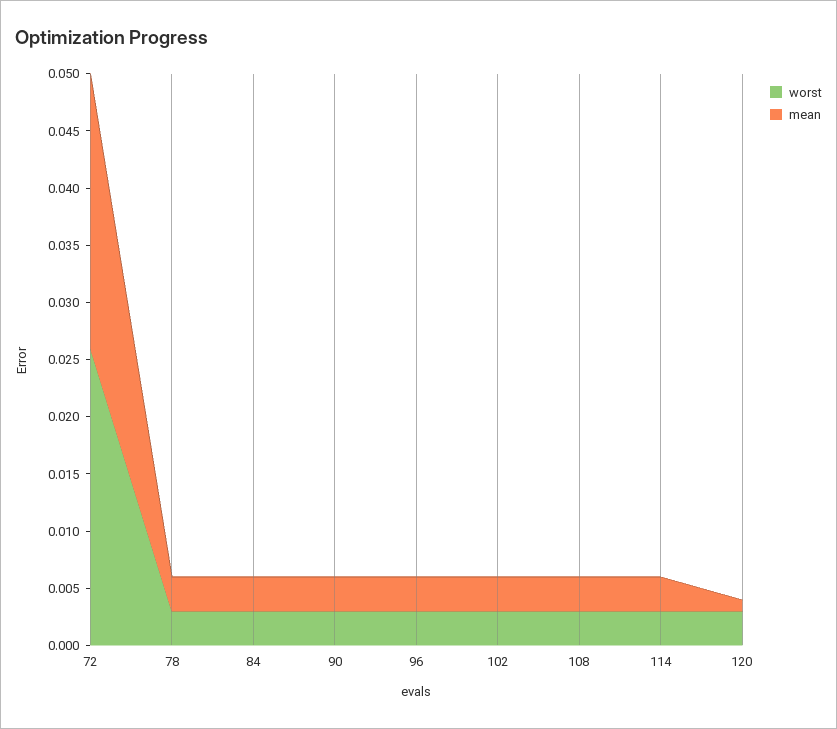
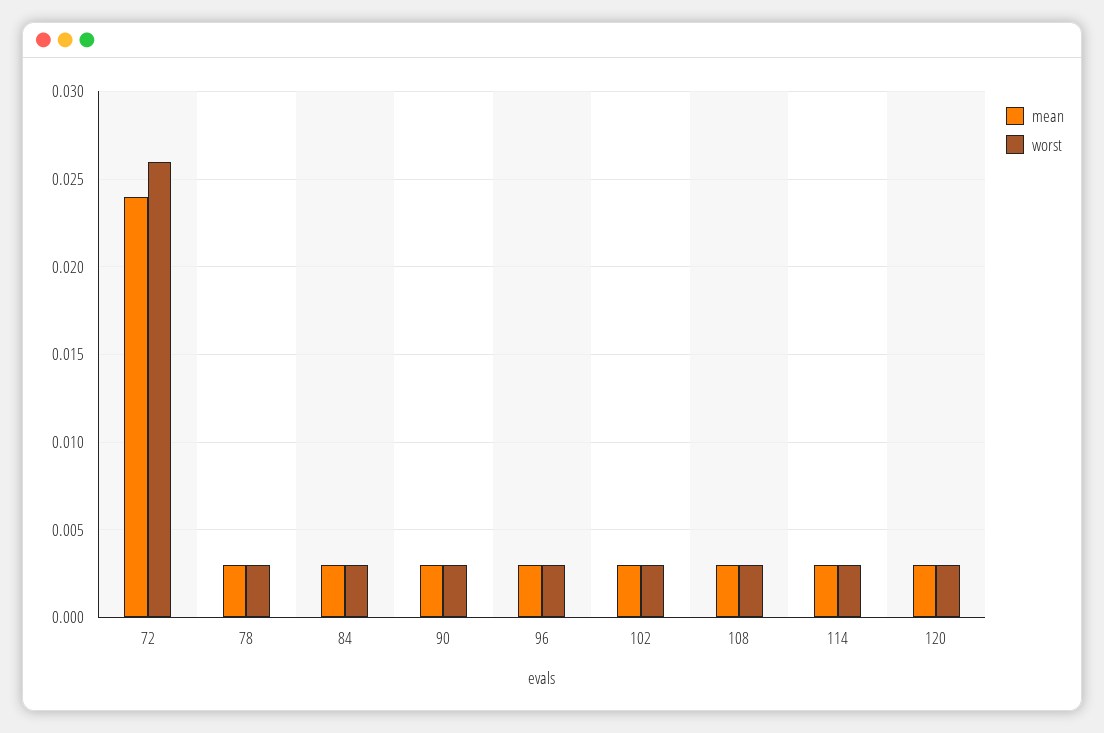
mean, 120: 0.001 -> 0.003

